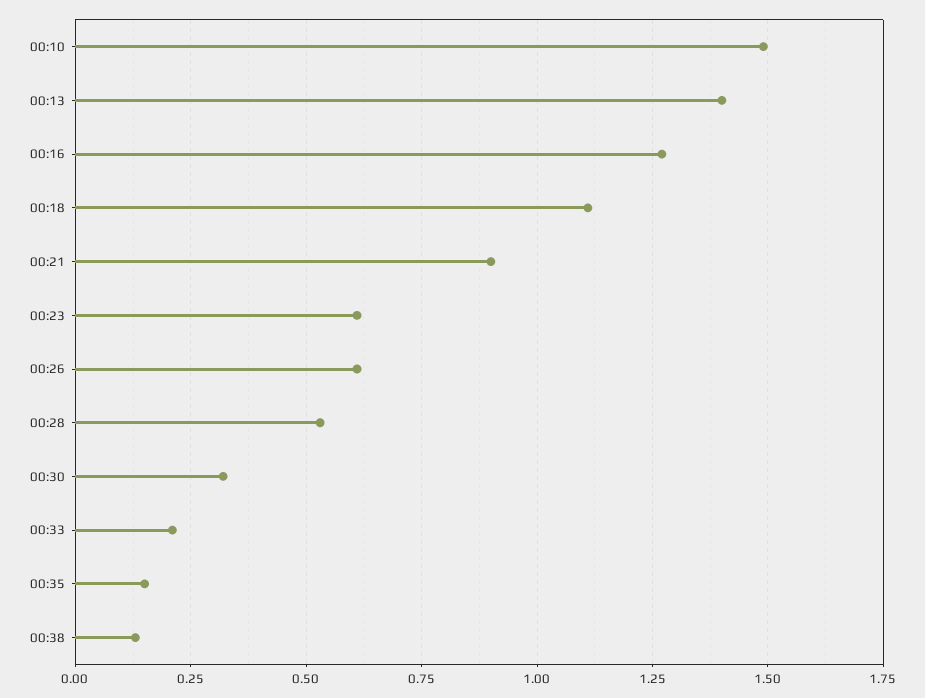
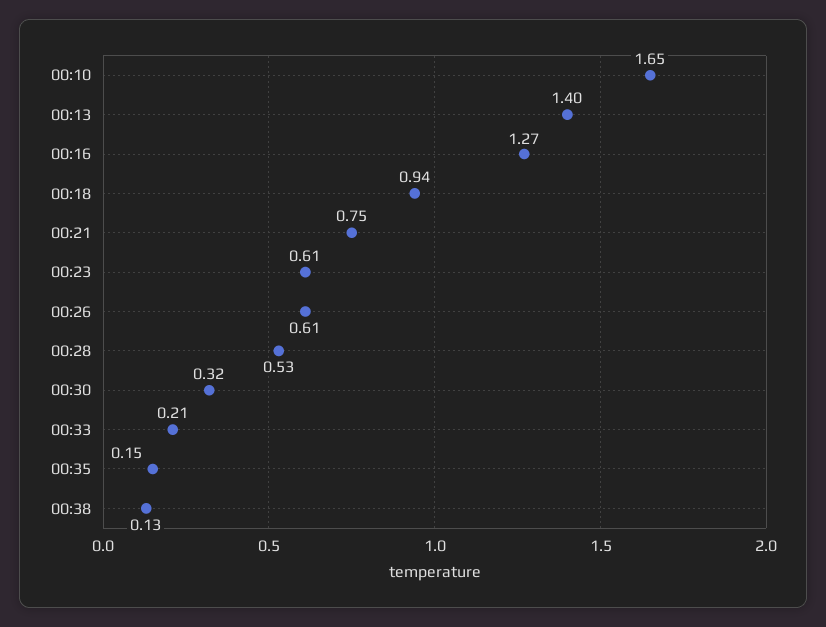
00:10: 1.5 -> 1.65
00:18: 1.1 -> 0.94
00:21: 0.9 -> 0.75

